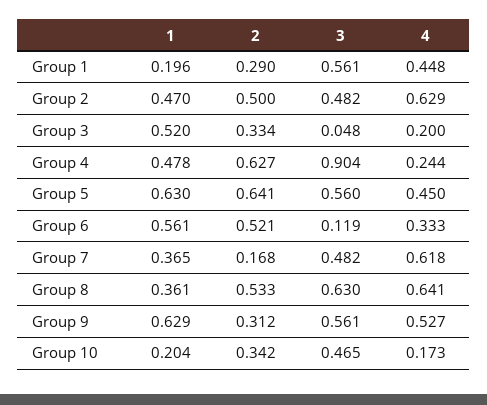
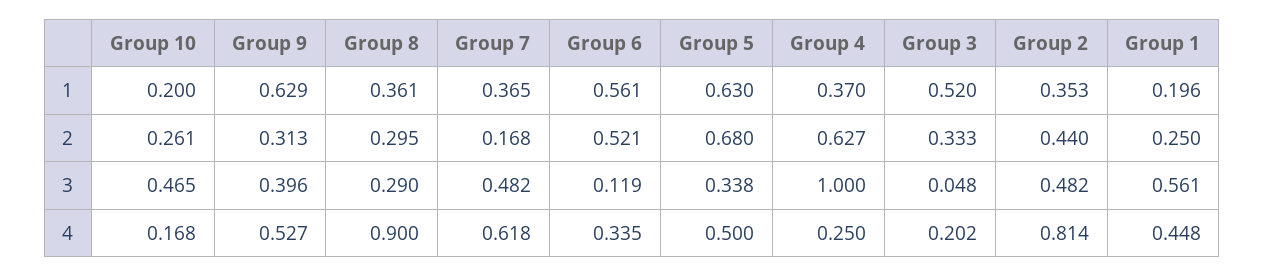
2, Group 1: 0.29 -> 0.25
1, Group 2: 0.47 -> 0.353
2, Group 2: 0.5 -> 0.44
4, Group 2: 0.629 -> 0.814
2, Group 3: 0.334 -> 0.333
4, Group 3: 0.2 -> 0.202
1, Group 4: 0.478 -> 0.37
3, Group 4: 0.904 -> 1
4, Group 4: 0.244 -> 0.25
2, Group 5: 0.641 -> 0.68
3, Group 5: 0.56 -> 0.338
4, Group 5: 0.45 -> 0.5
4, Group 6: 0.333 -> 0.335
2, Group 8: 0.533 -> 0.295
3, Group 8: 0.63 -> 0.29
4, Group 8: 0.641 -> 0.9
2, Group 9: 0.312 -> 0.313
3, Group 9: 0.561 -> 0.396
1, Group 10: 0.204 -> 0.2
2, Group 10: 0.342 -> 0.261
4, Group 10: 0.173 -> 0.168

